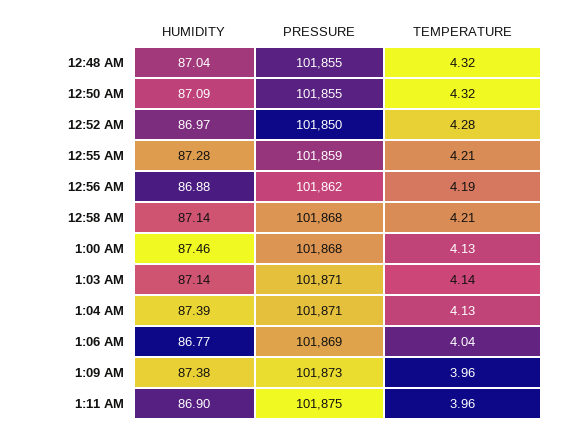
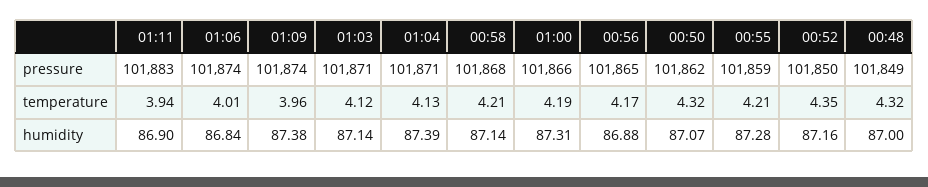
HUMIDITY, 12:48 AM: 87.04 -> 87
PRESSURE, 12:48 AM: 101855 -> 101849
HUMIDITY, 12:50 AM: 87.09 -> 87.07
PRESSURE, 12:50 AM: 101855 -> 101862
HUMIDITY, 12:52 AM: 86.97 -> 87.16
TEMPERATURE, 12:52 AM: 4.28 -> 4.35
PRESSURE, 12:56 AM: 101862 -> 101865
TEMPERATURE, 12:56 AM: 4.19 -> 4.17
HUMIDITY, 1:00 AM: 87.46 -> 87.31
PRESSURE, 1:00 AM: 101868 -> 101866
TEMPERATURE, 1:00 AM: 4.13 -> 4.19
TEMPERATURE, 1:03 AM: 4.14 -> 4.12
HUMIDITY, 1:06 AM: 86.77 -> 86.84
PRESSURE, 1:06 AM: 101869 -> 101874
TEMPERATURE, 1:06 AM: 4.04 -> 4.01
PRESSURE, 1:09 AM: 101873 -> 101874
PRESSURE, 1:11 AM: 101875 -> 101883
TEMPERATURE, 1:11 AM: 3.96 -> 3.94

